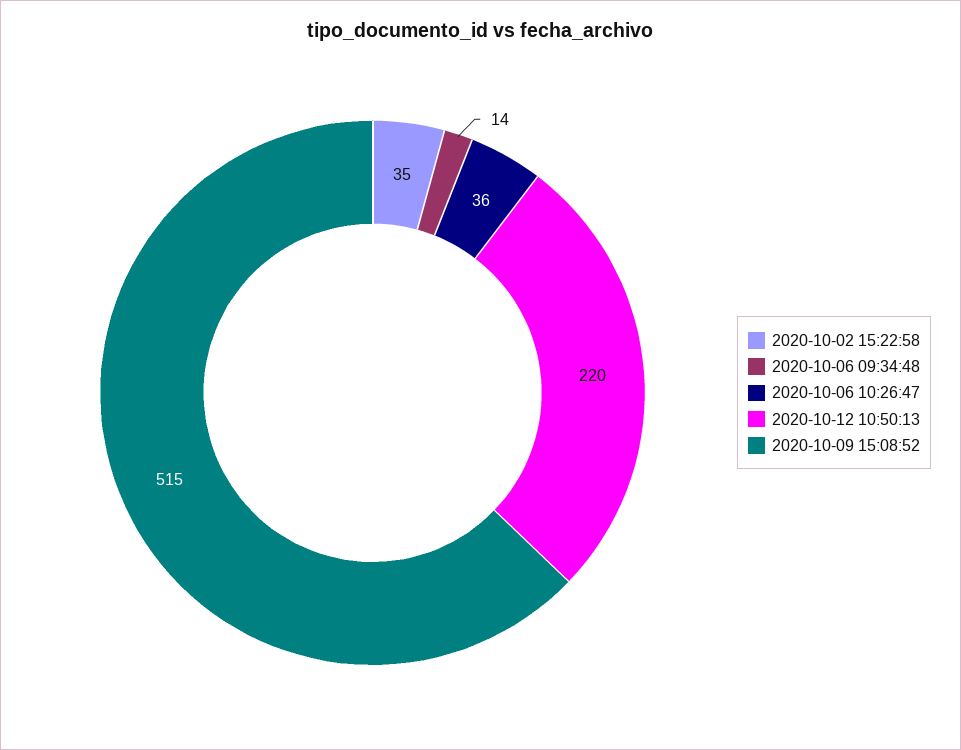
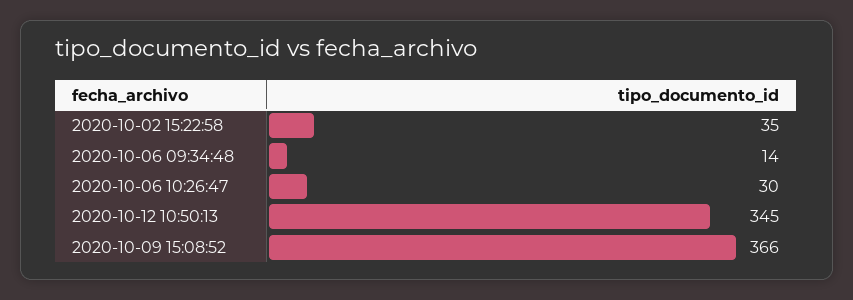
2020-10-06 10:26:47: 36 -> 30
2020-10-12 10:50:13: 220 -> 345
2020-10-09 15:08:52: 515 -> 366

